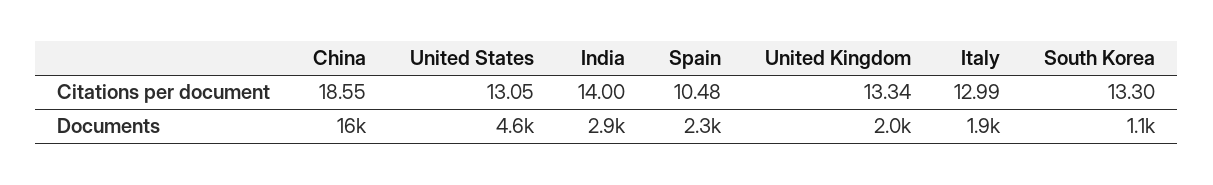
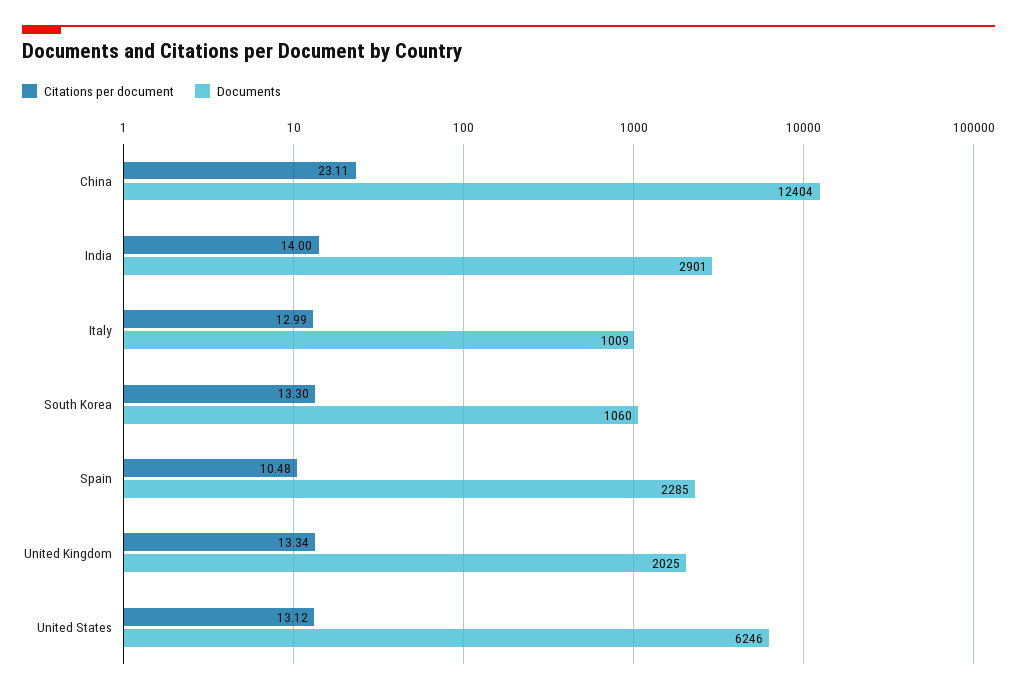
Citations per document, China: 18.55 -> 23.11
Citations per document, United States: 13.05 -> 13.12
Documents, China: 16000 -> 12404
Documents, United States: 4600 -> 6246
Documents, Italy: 1900 -> 1009

